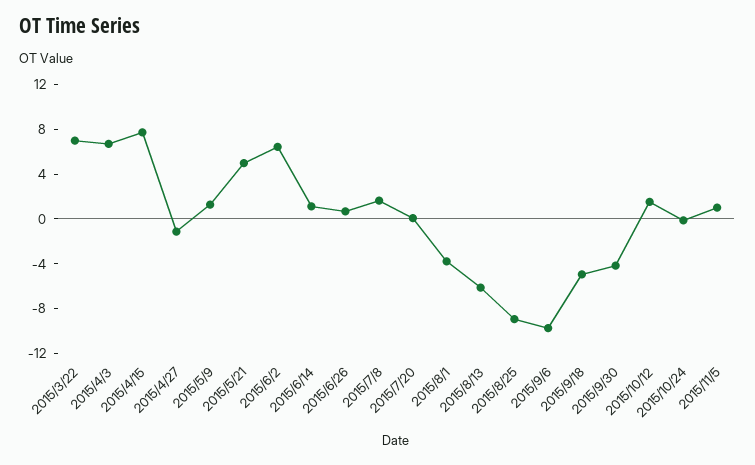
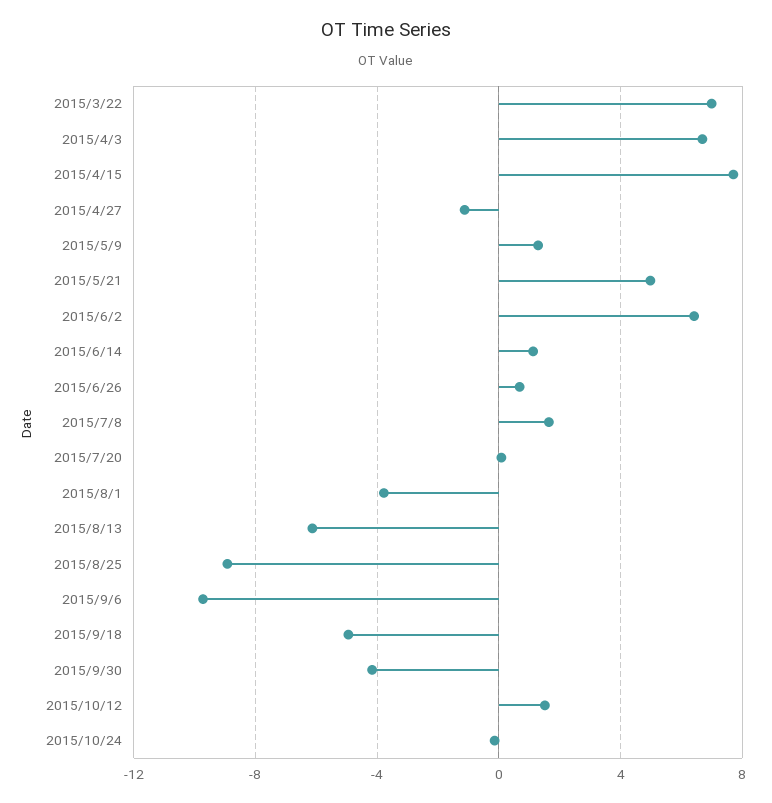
2015/11/5: 1 -> none

